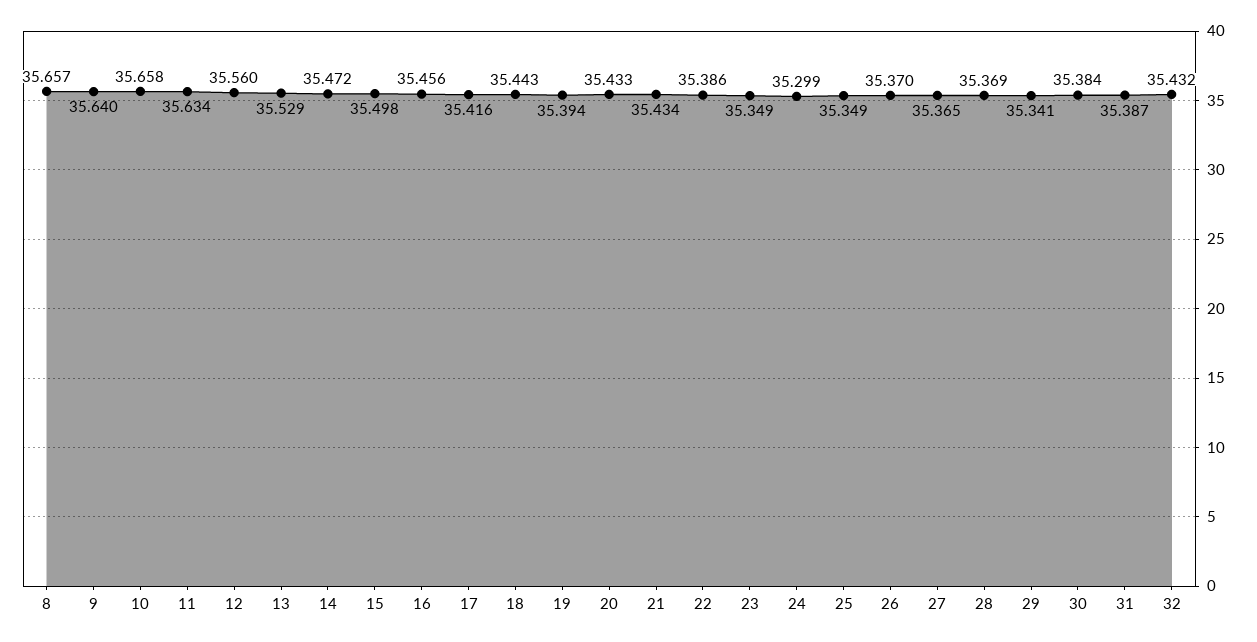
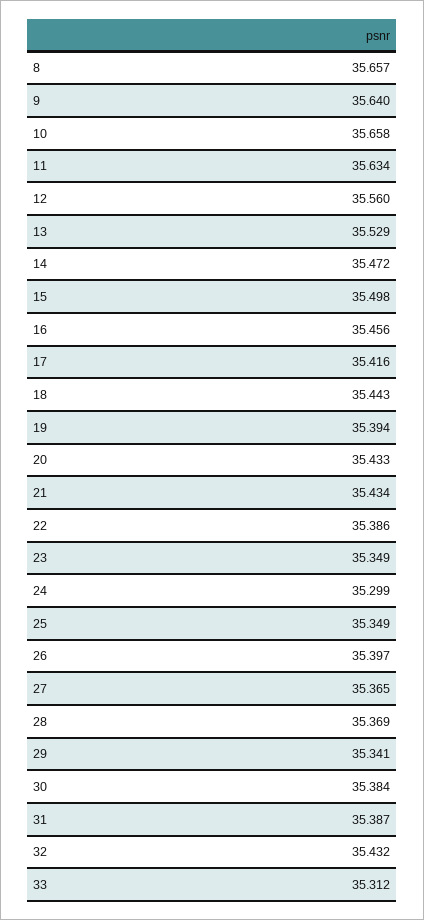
26: 35.37 -> 35.397
33: none -> 35.312

